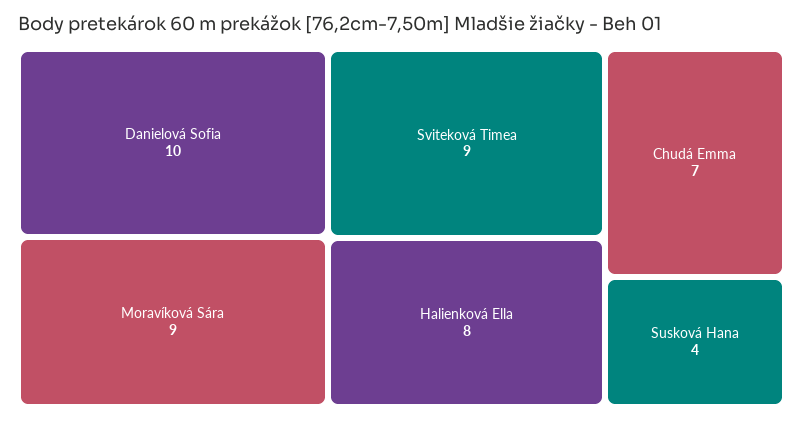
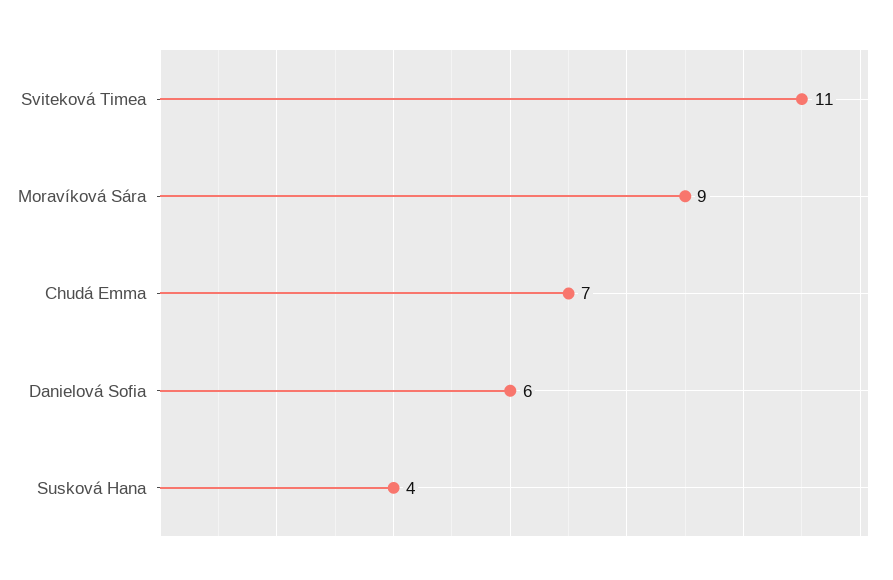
Danielová Sofia: 10 -> 6
Sviteková Timea: 9 -> 11
Halienková Ella: 8 -> none

